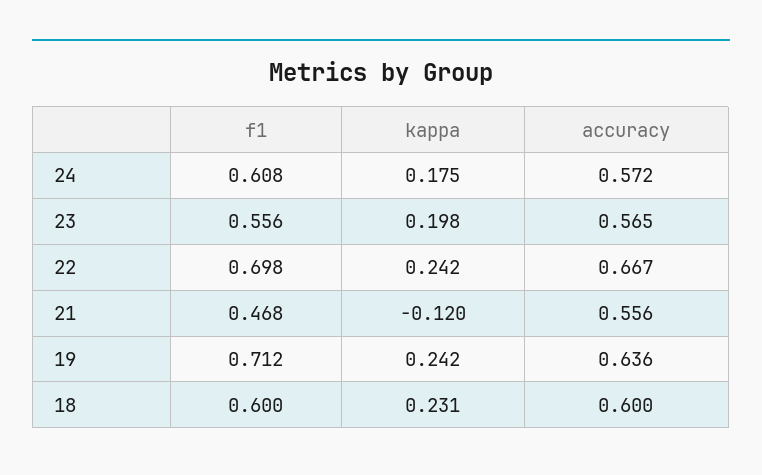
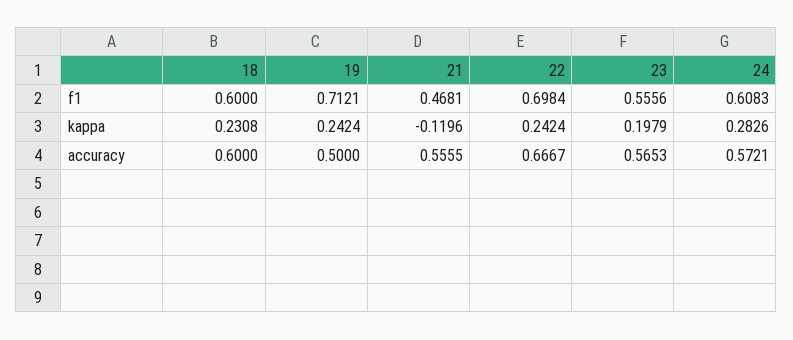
kappa, 24: 0.175 -> 0.2826
accuracy, 19: 0.636 -> 0.5

